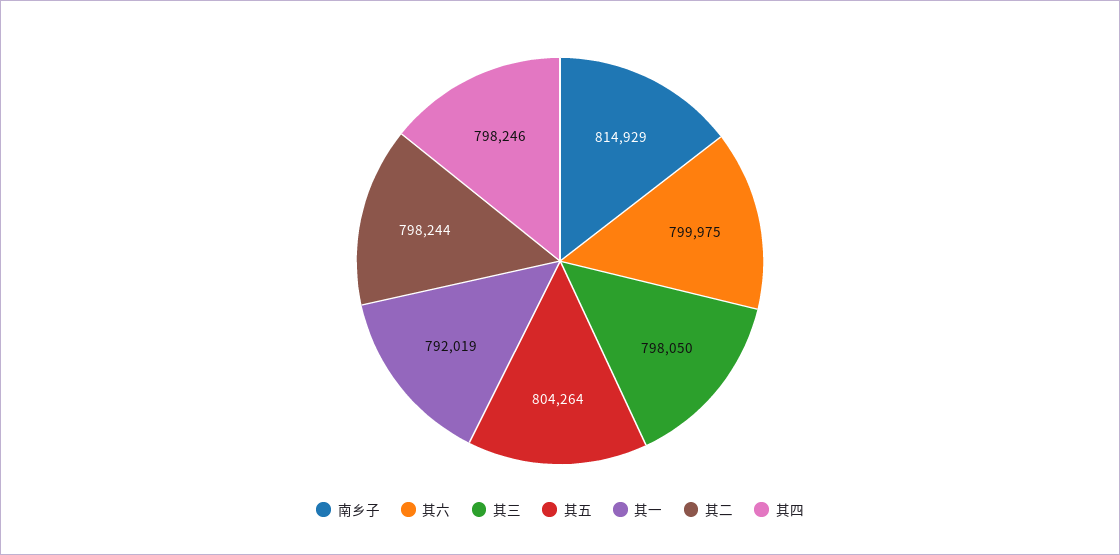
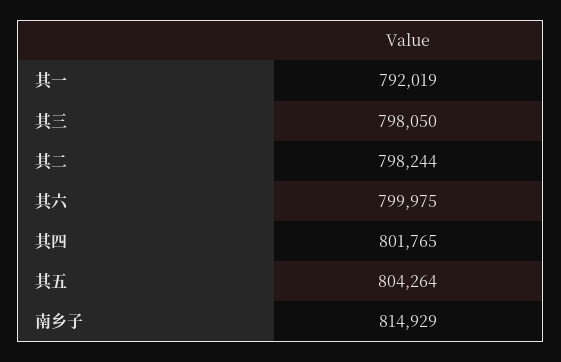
其四: 798246 -> 801765

